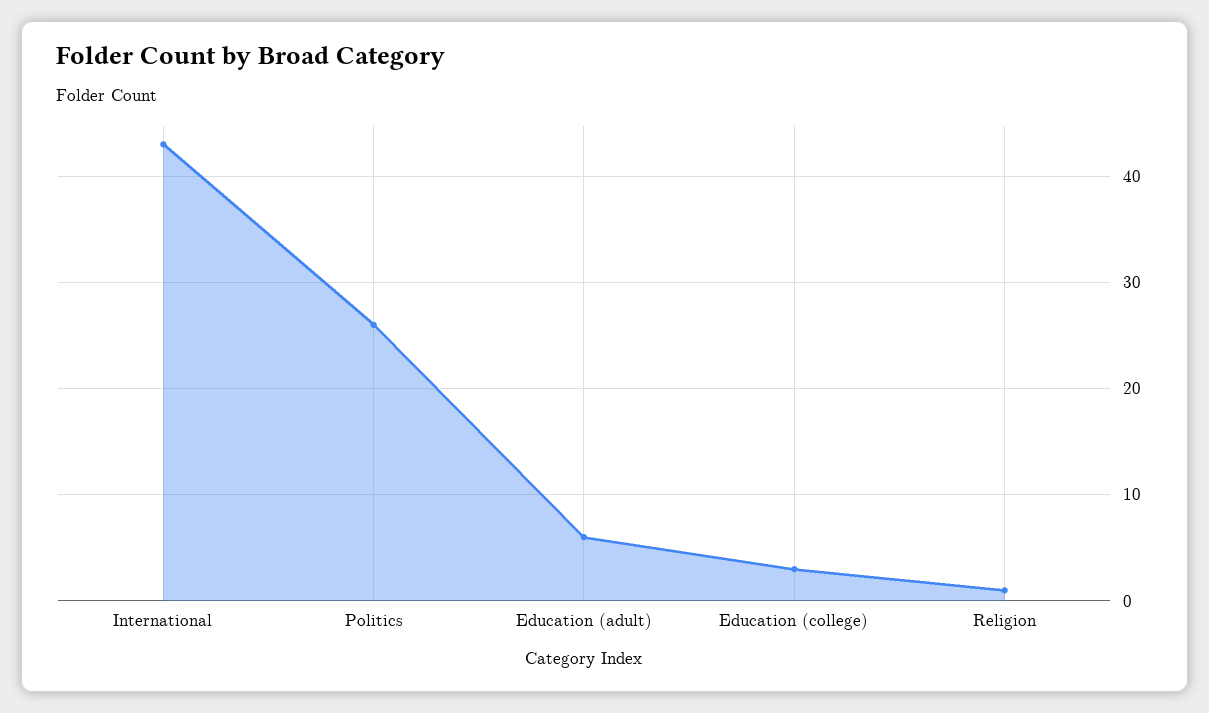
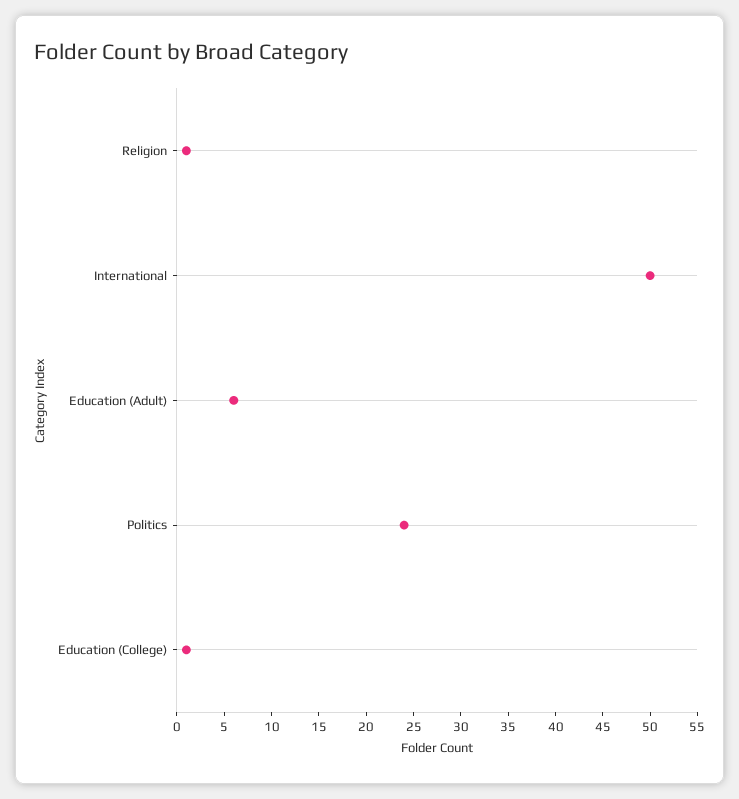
International: 43 -> 50
Politics: 26 -> 24
Education (college): 3 -> 1

